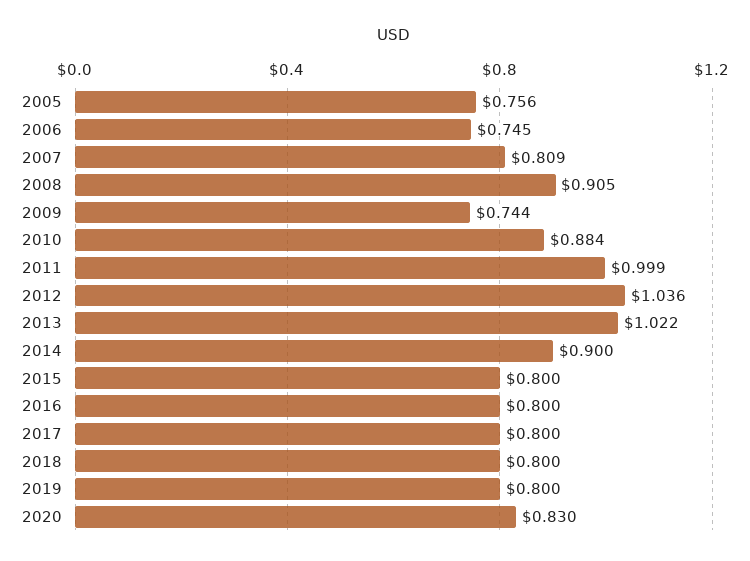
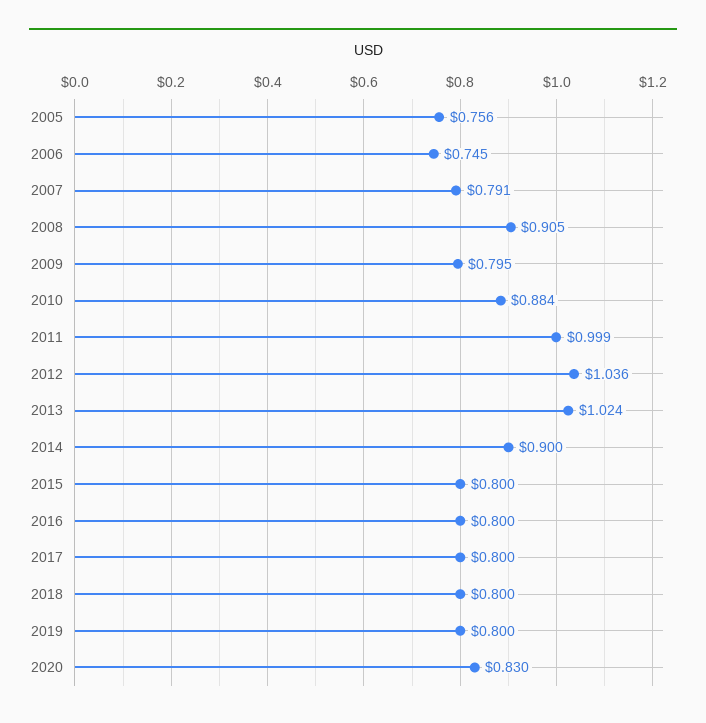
2007: 0.809 -> 0.791
2009: 0.744 -> 0.795
2013: 1.022 -> 1.024

